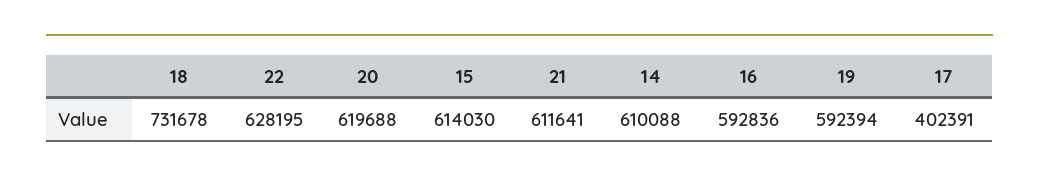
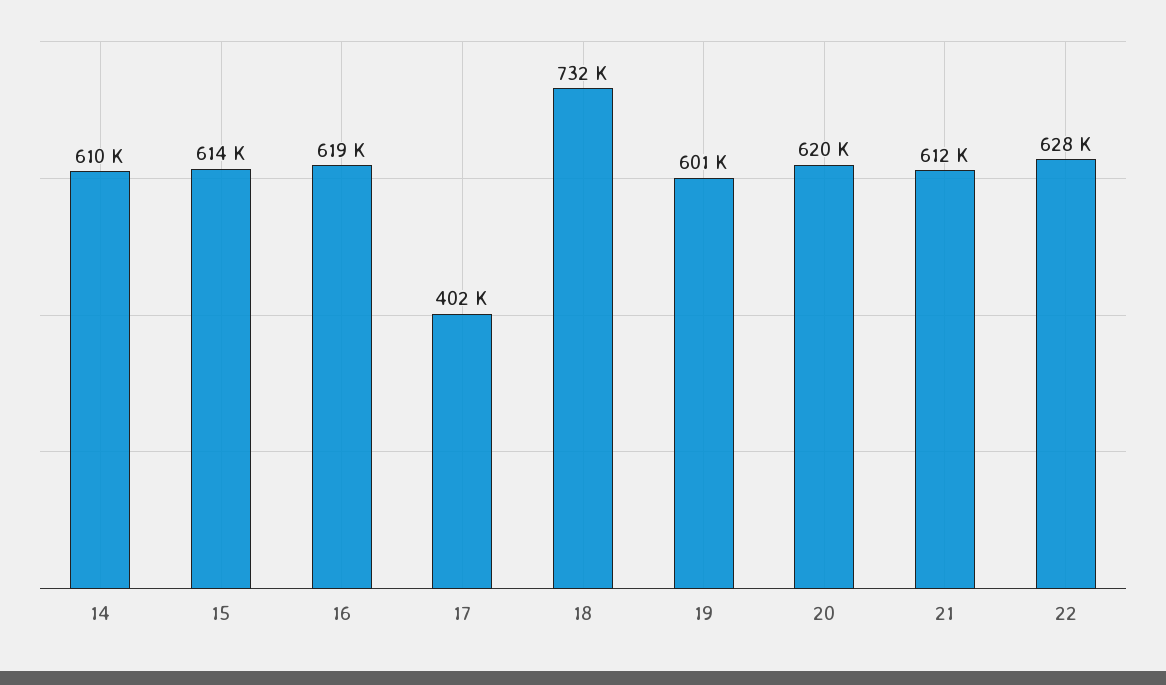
16: 592836 -> 619000
19: 592394 -> 601000

